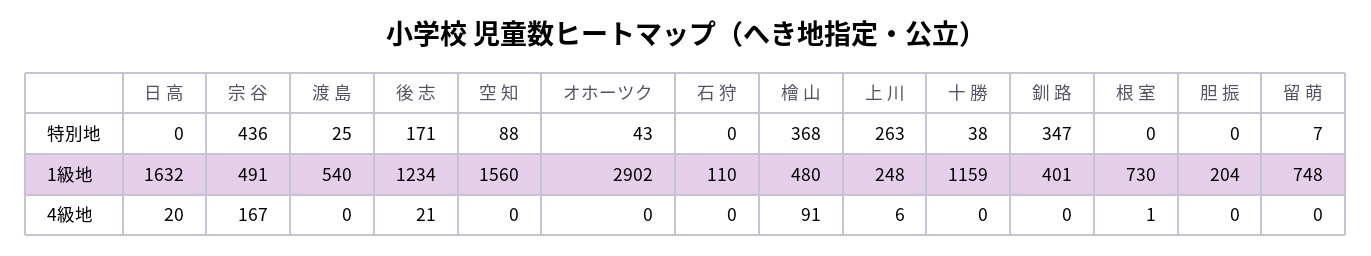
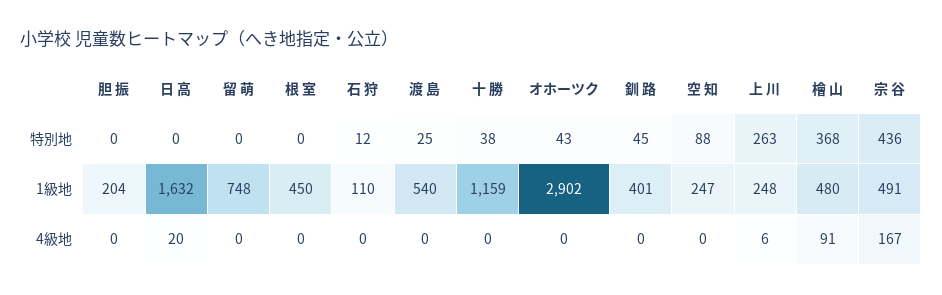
後 志, 特別地: 171 -> none
石 狩, 特別地: 0 -> 12
釧 路, 特別地: 347 -> 45
留 萌, 特別地: 7 -> 0
後 志, 1級地: 1234 -> none
空 知, 1級地: 1560 -> 247
根 室, 1級地: 730 -> 450
後 志, 4級地: 21 -> none
根 室, 4級地: 1 -> 0

